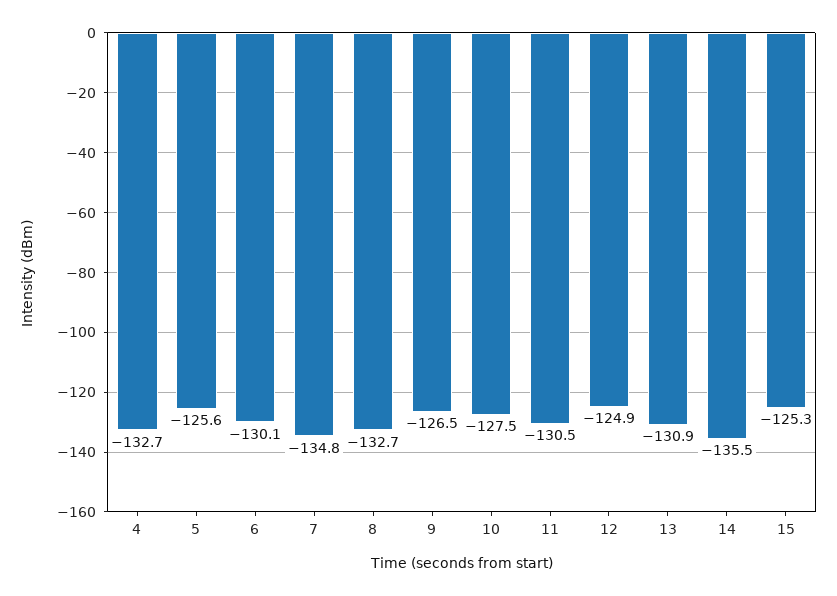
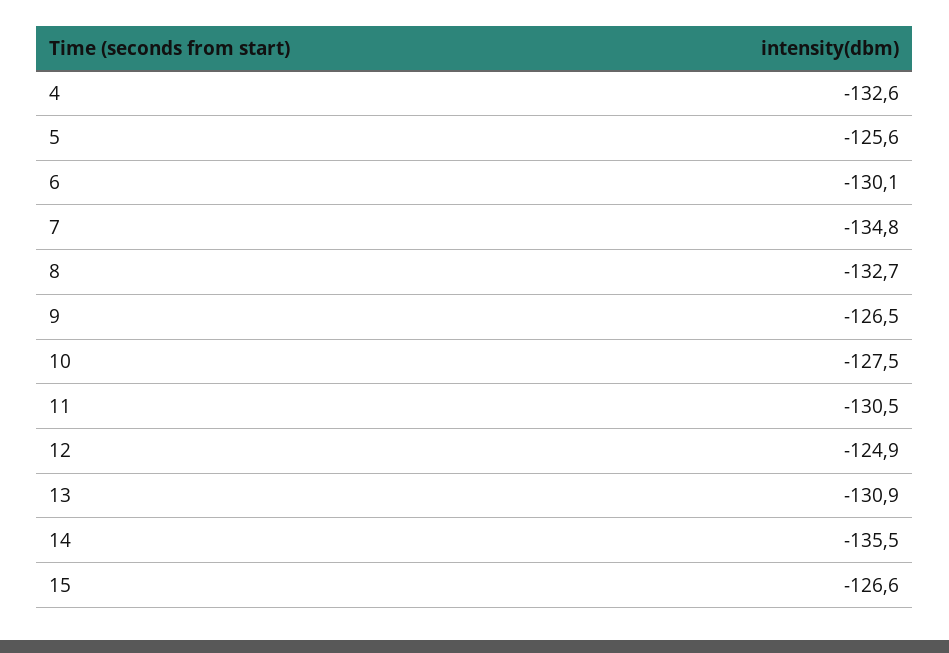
4: -132.7 -> -132.6
15: -125.3 -> -126.6

